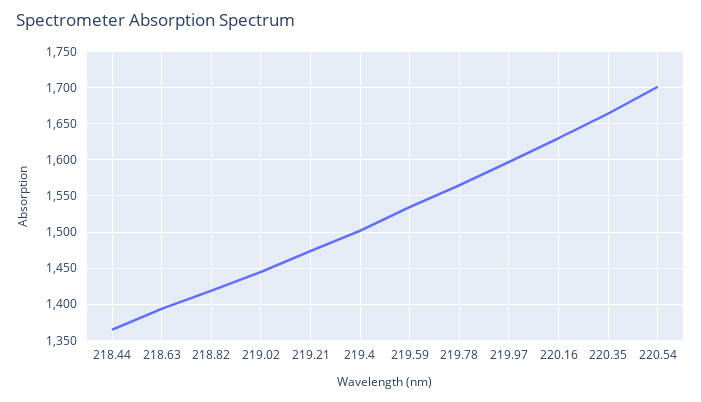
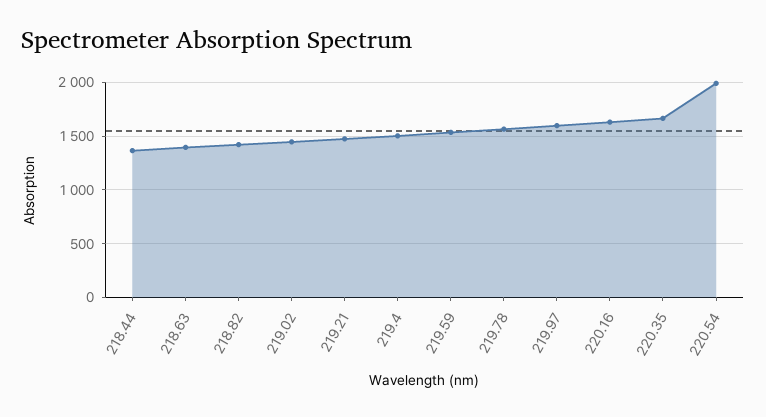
220.54: 1700 -> 2000

